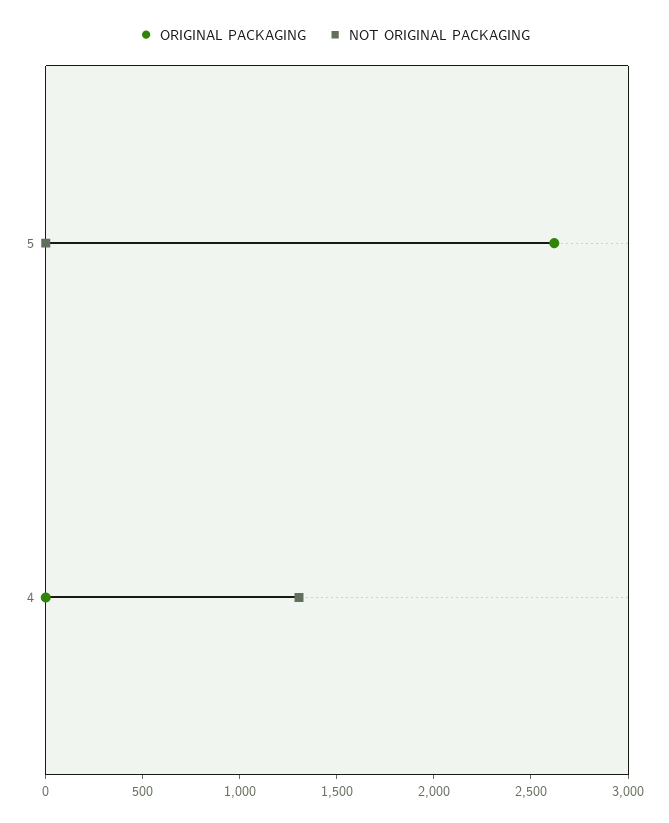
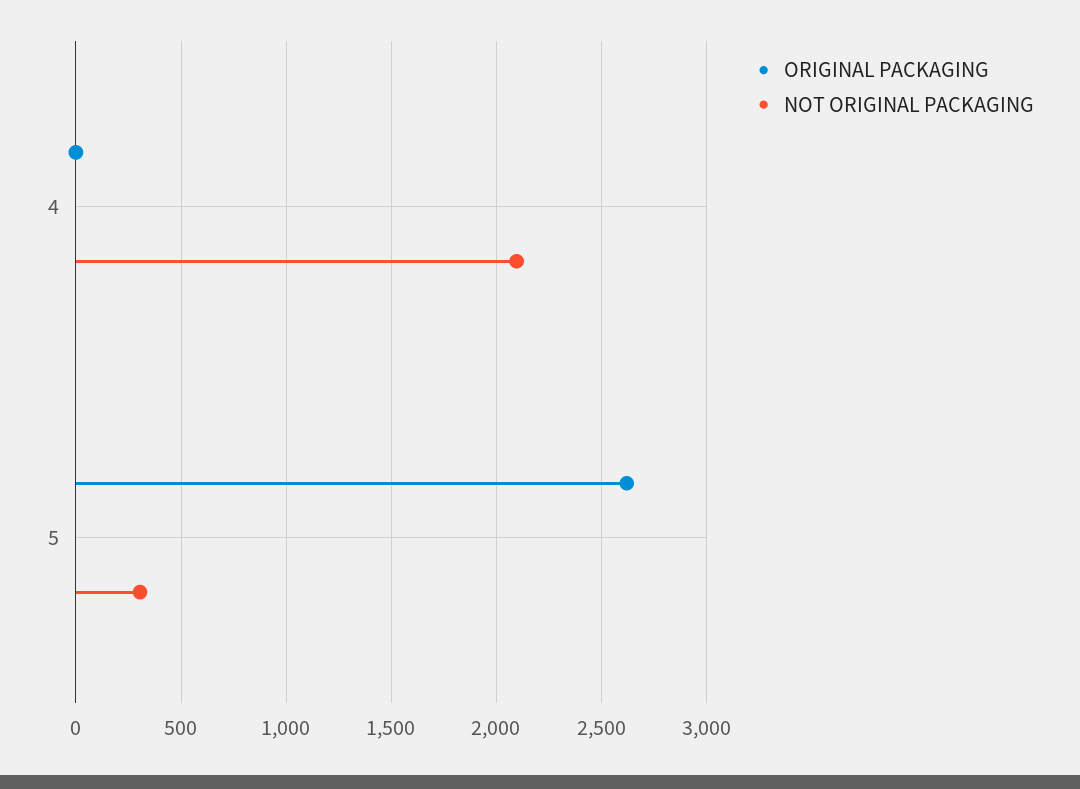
NOT ORIGINAL PACKAGING, 5: 0 -> 300
NOT ORIGINAL PACKAGING, 4: 1300 -> 2100

